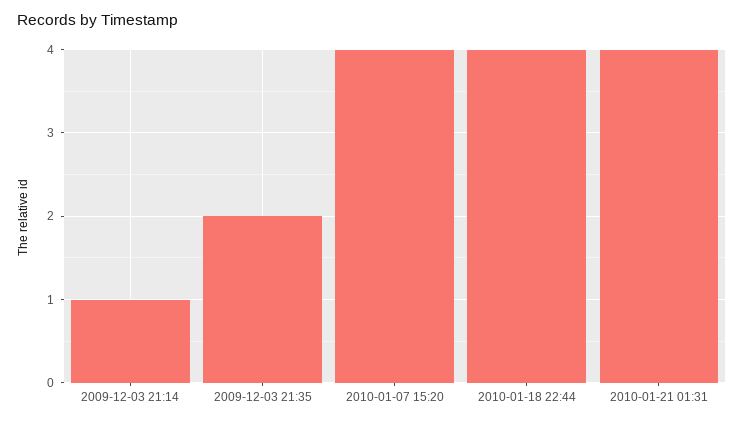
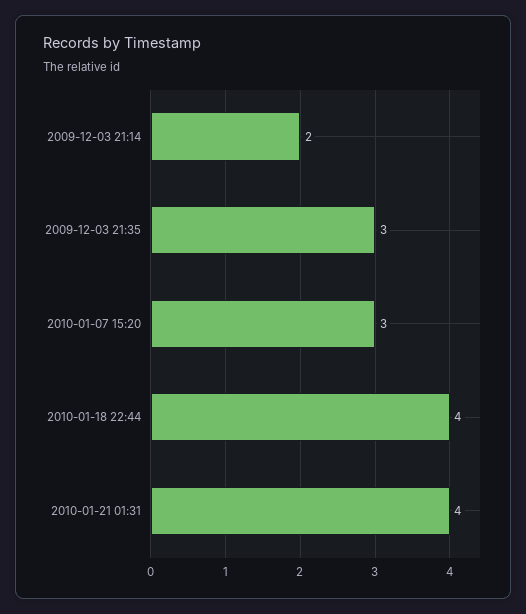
2009-12-03 21:14: 1 -> 2
2009-12-03 21:35: 2 -> 3
2010-01-07 15:20: 4 -> 3

